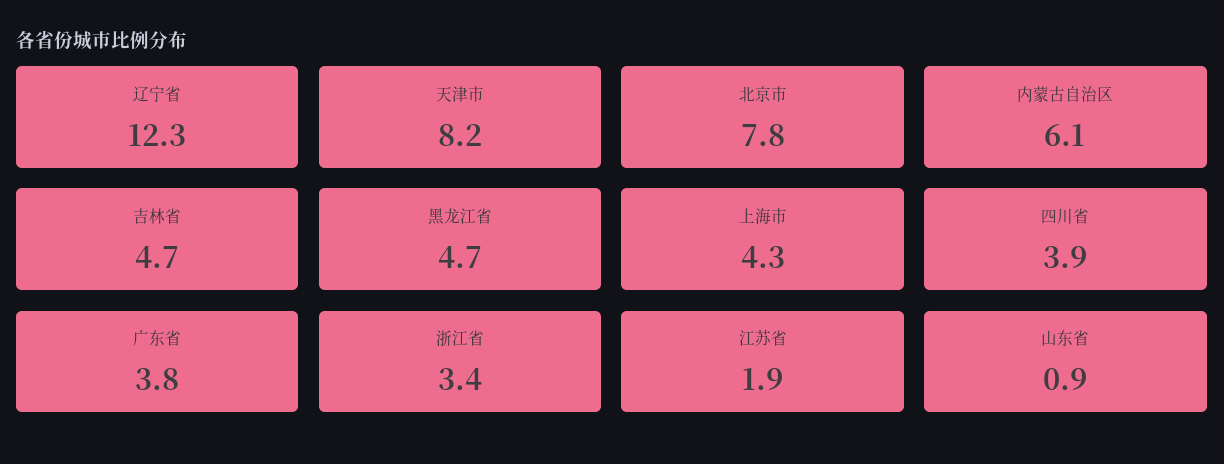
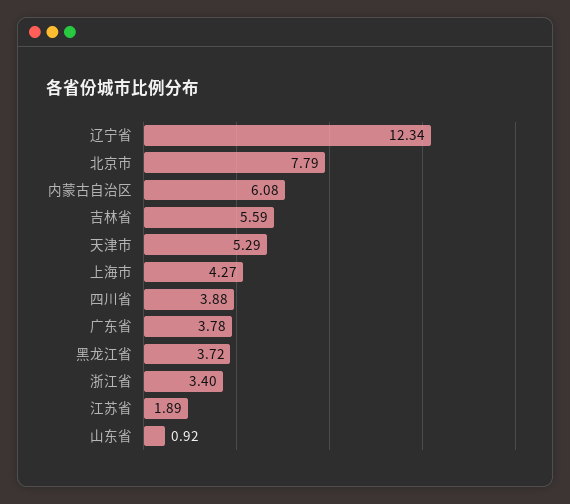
天津市: 8.2 -> 5.29
吉林省: 4.7 -> 5.59
黑龙江省: 4.7 -> 3.72

